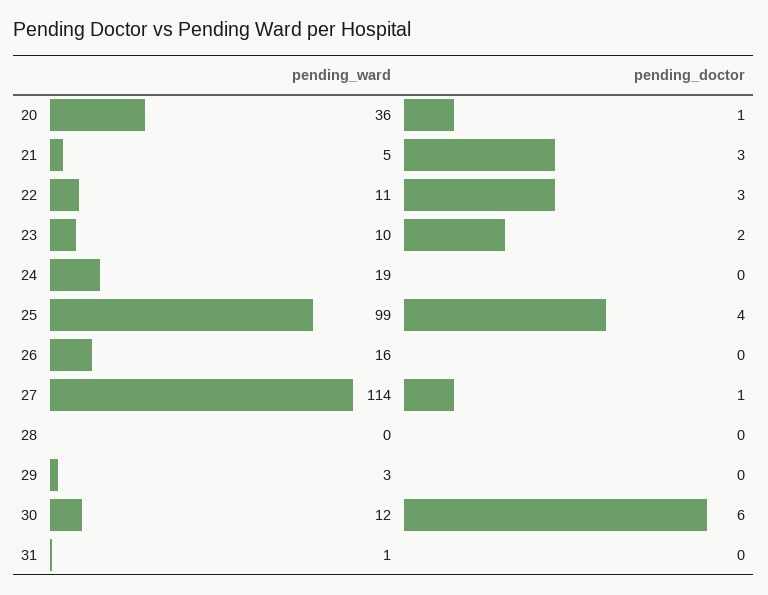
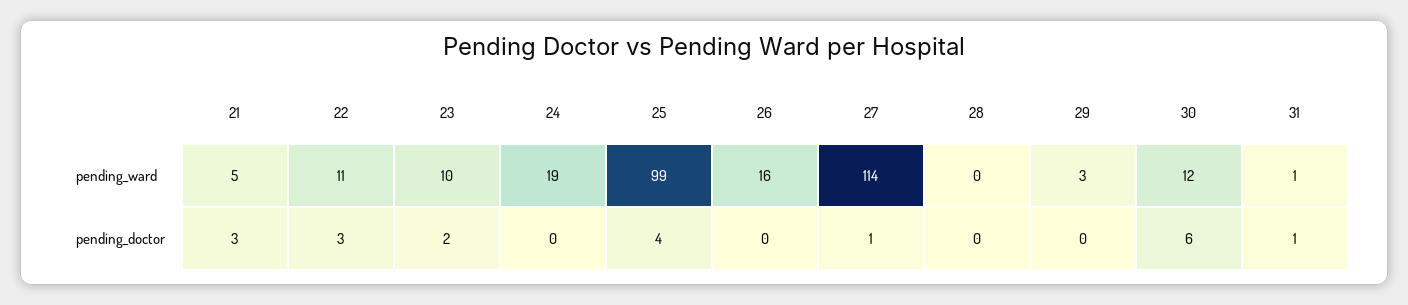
pending_ward, 20: 36 -> none
pending_doctor, 20: 1 -> none
pending_doctor, 31: 0 -> 1

